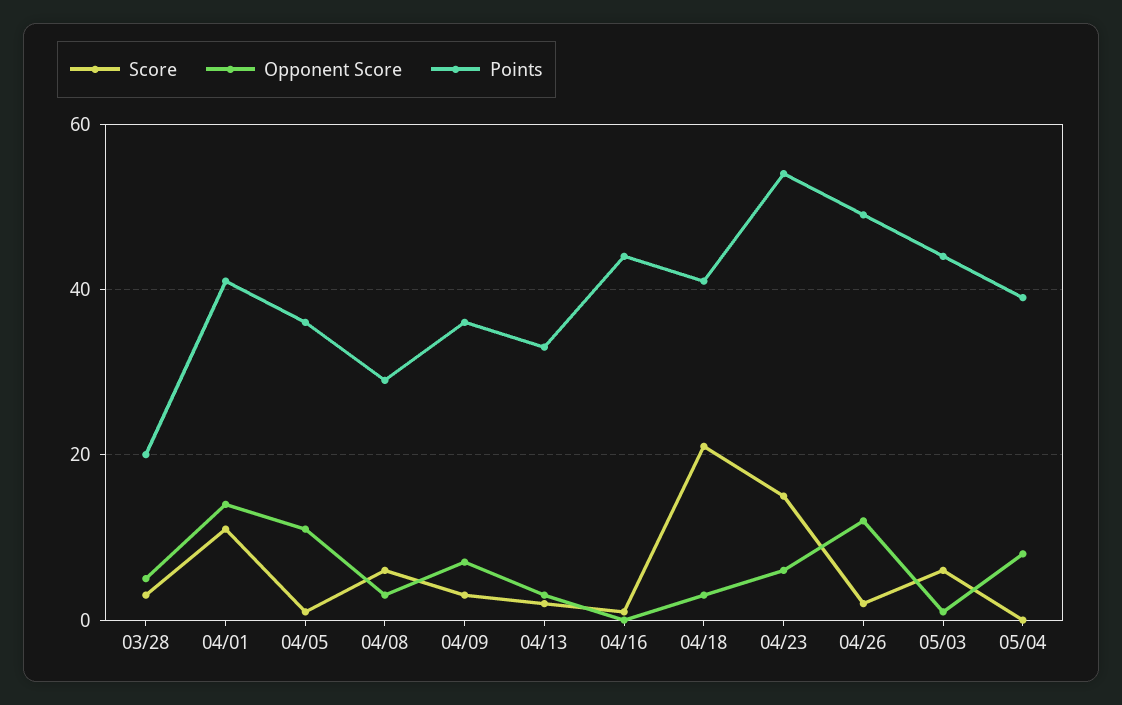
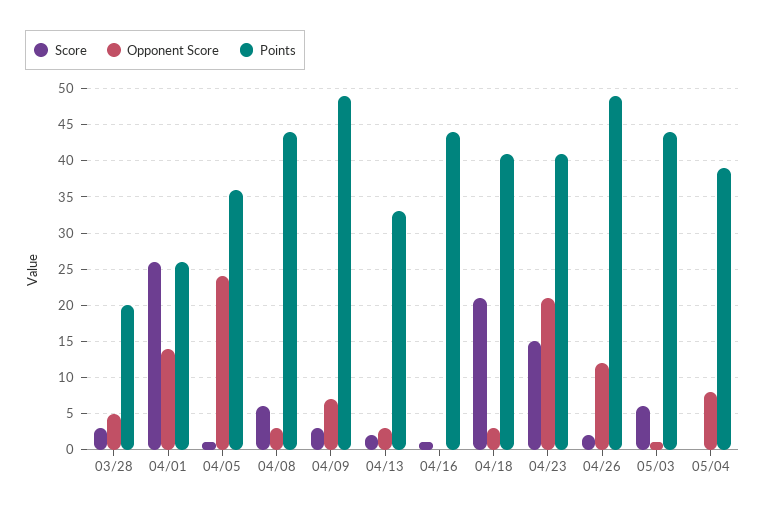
Score, 04/01: 10 -> 26
Points, 04/01: 40 -> 26
Opponent Score, 04/05: 10 -> 24
Points, 04/08: 30 -> 44
Points, 04/09: 35 -> 49
Opponent Score, 04/23: 5 -> 21
Points, 04/23: 55 -> 41

